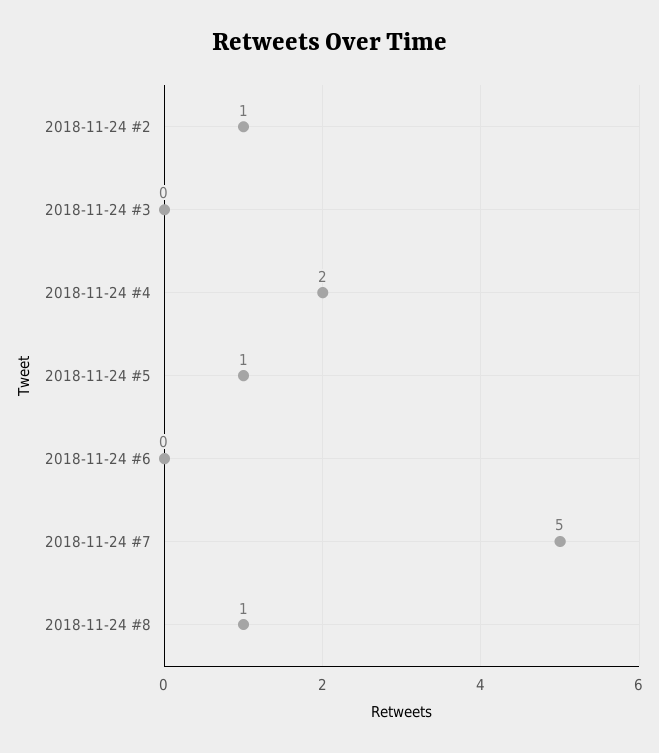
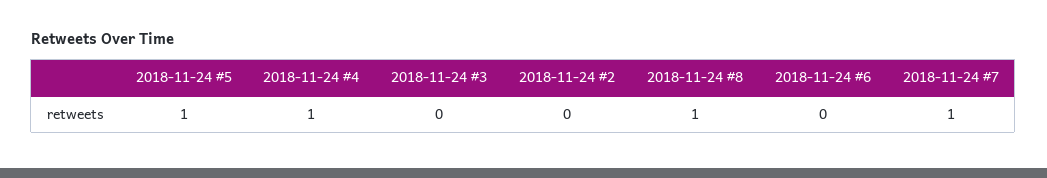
2018-11-24 #2: 1 -> 0
2018-11-24 #4: 2 -> 1
2018-11-24 #7: 5 -> 1

